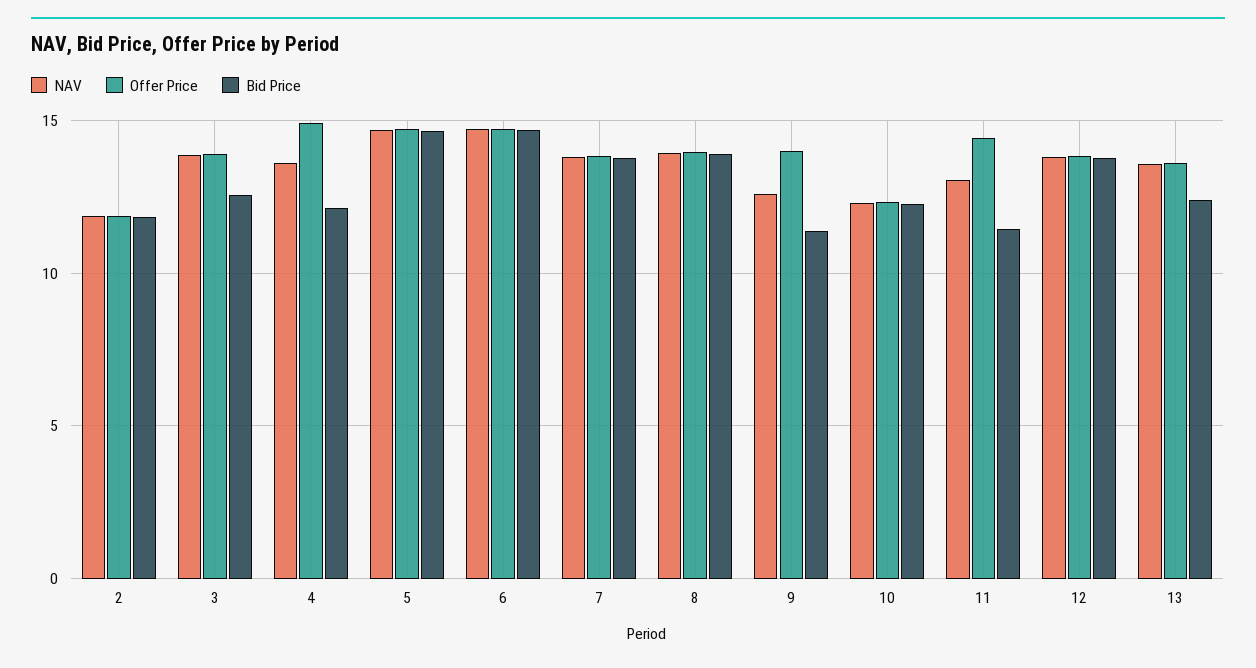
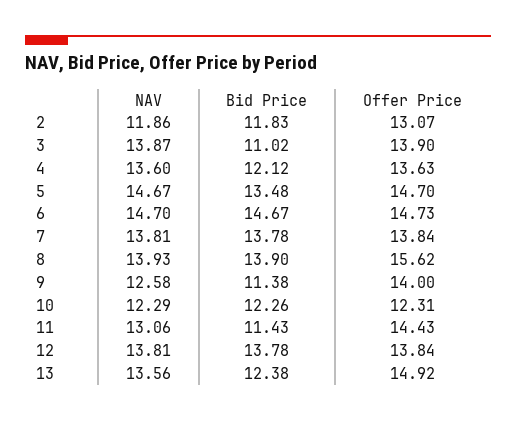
Offer Price, 2: 12 -> 13.07
Bid Price, 3: 12.5 -> 11.02
Offer Price, 4: 15 -> 13.63
Bid Price, 5: 14.5 -> 13.48
Offer Price, 8: 14 -> 15.62
Offer Price, 13: 13.5 -> 14.92

